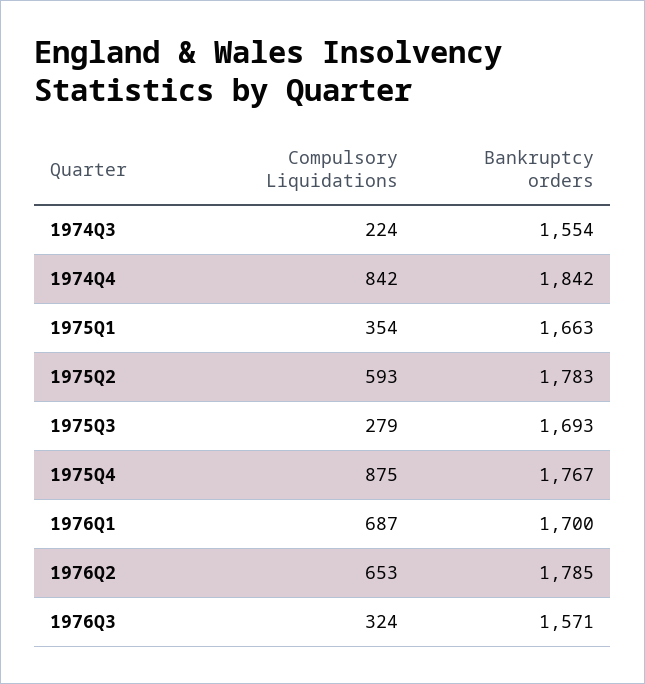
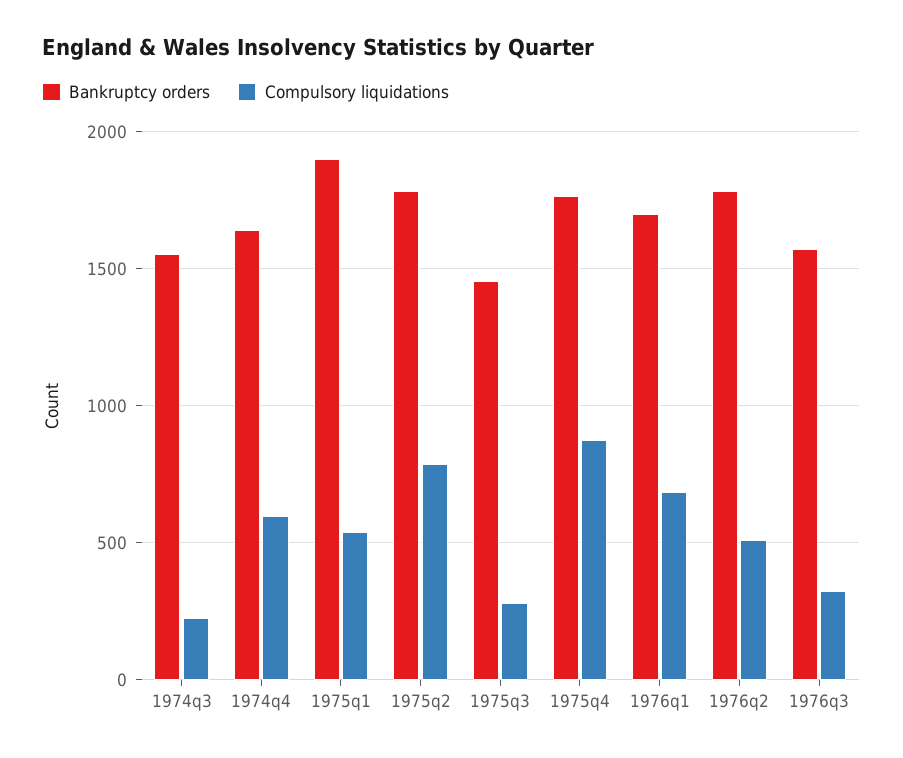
Compulsory Liquidations, 1974Q4: 842 -> 600
Bankruptcy orders, 1974Q4: 1842 -> 1650
Compulsory Liquidations, 1975Q1: 354 -> 550
Bankruptcy orders, 1975Q1: 1663 -> 1900
Compulsory Liquidations, 1975Q2: 593 -> 800
Bankruptcy orders, 1975Q3: 1693 -> 1450
Compulsory Liquidations, 1976Q2: 653 -> 500

